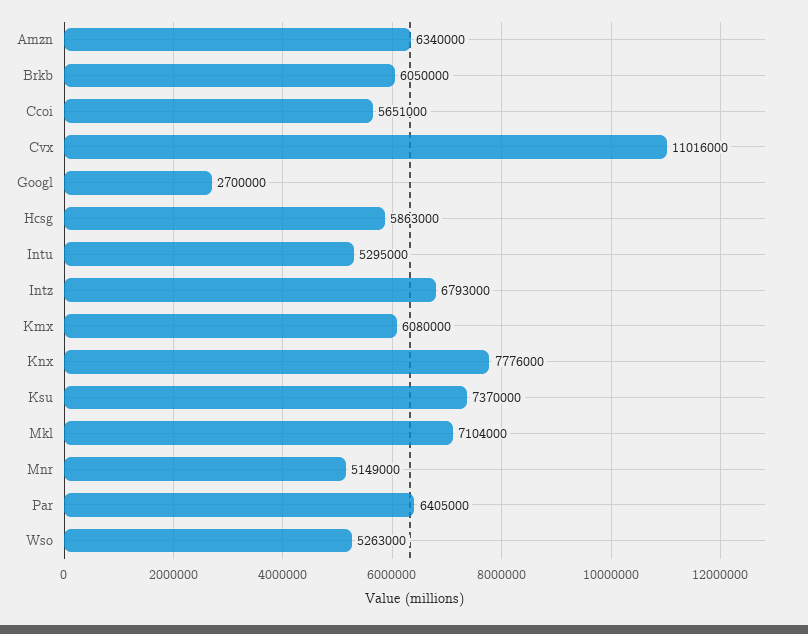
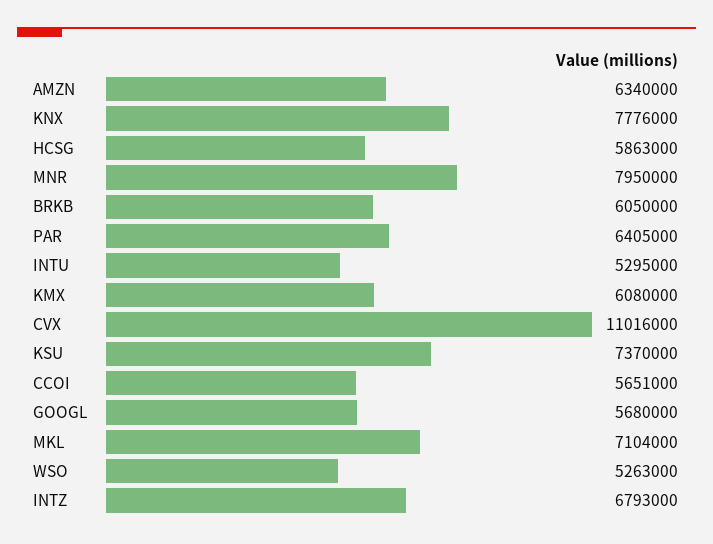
Googl: 2700000 -> 5680000
Mnr: 5149000 -> 7950000

